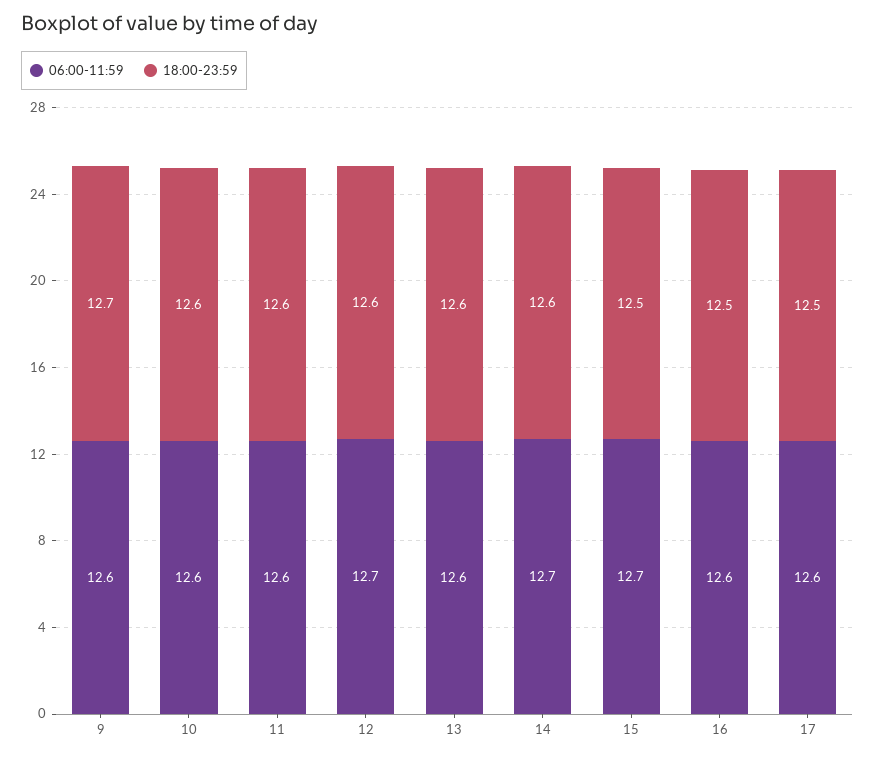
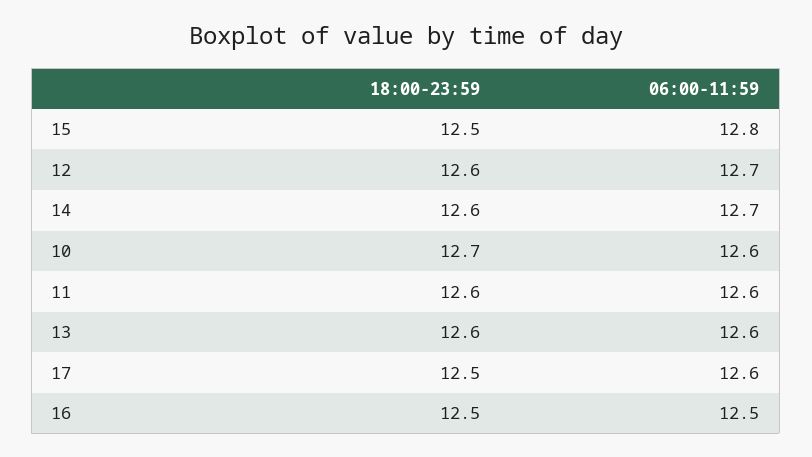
06:00-11:59, 9: 12.6 -> none
18:00-23:59, 9: 12.7 -> none
18:00-23:59, 10: 12.6 -> 12.7
06:00-11:59, 15: 12.7 -> 12.8
06:00-11:59, 16: 12.6 -> 12.5

